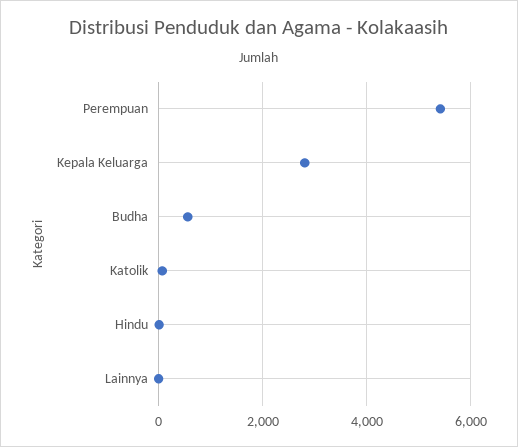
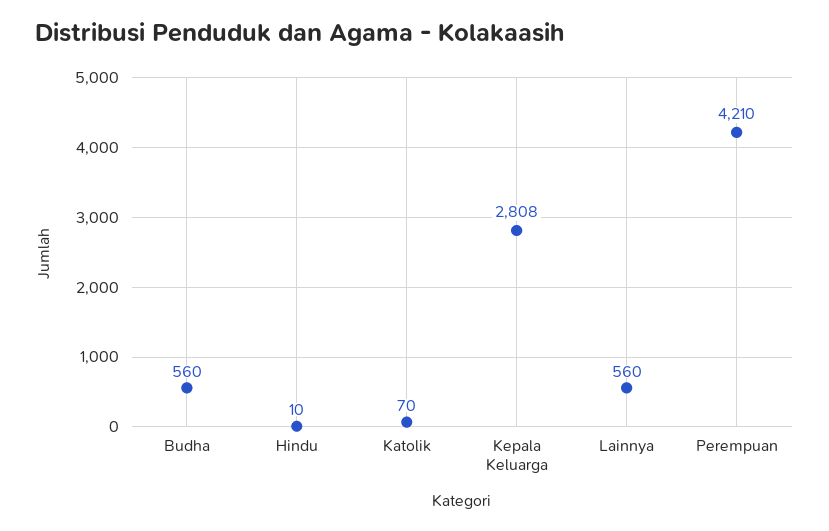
Perempuan: 5400 -> 4210
Lainnya: 0 -> 560

